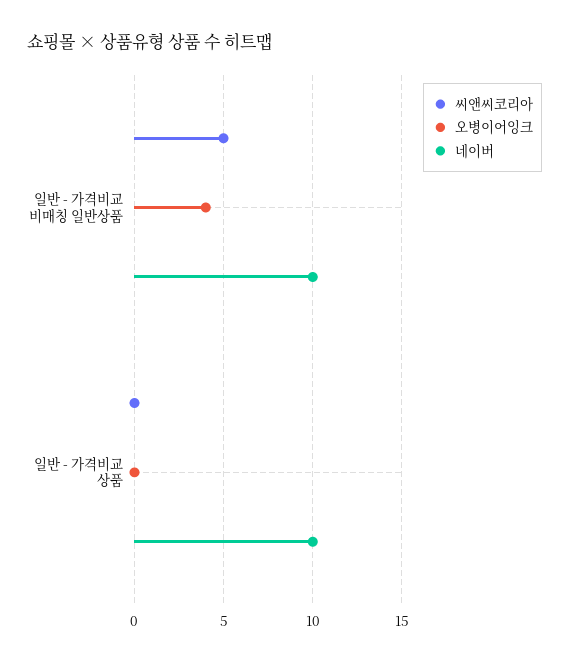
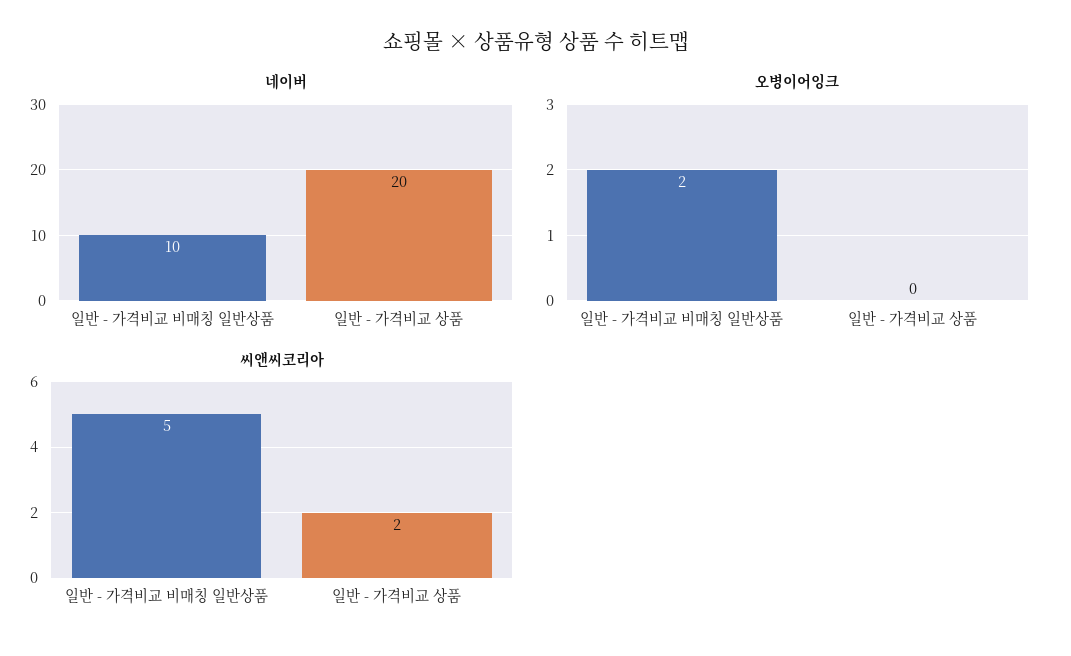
오병이어잉크, 일반 - 가격비교 비매칭 일반상품: 4 -> 2
씨앤씨코리아, 일반 - 가격비교 상품: 0 -> 2
네이버, 일반 - 가격비교 상품: 10 -> 20

